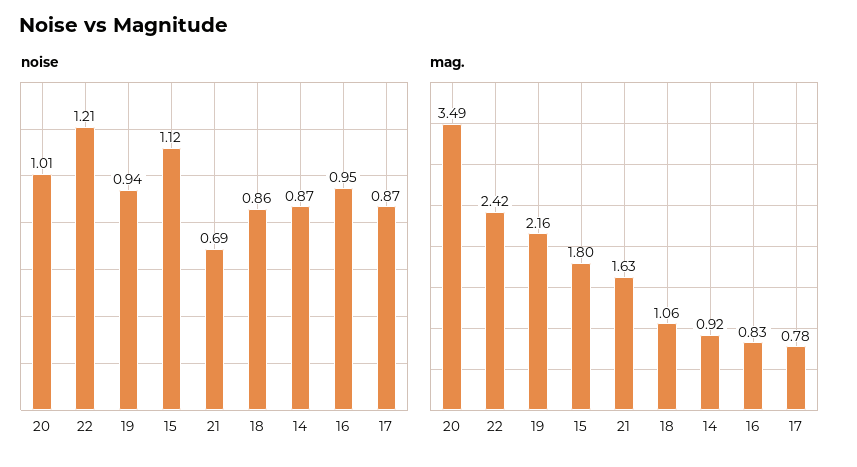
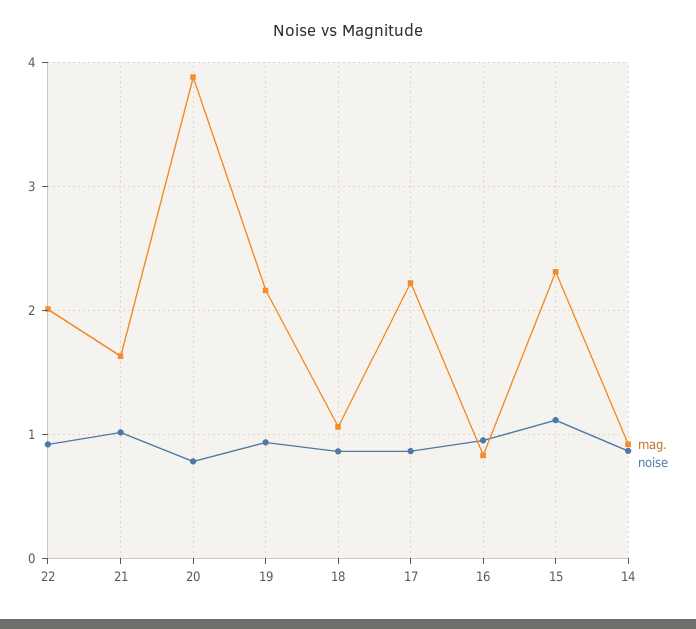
noise, 20: 1.01 -> 0.8
noise, 22: 1.21 -> 0.9
noise, 21: 0.69 -> 1
mag., 20: 3.49 -> 3.9
mag., 22: 2.42 -> 2
mag., 15: 1.8 -> 2.3
mag., 17: 0.78 -> 2.2

